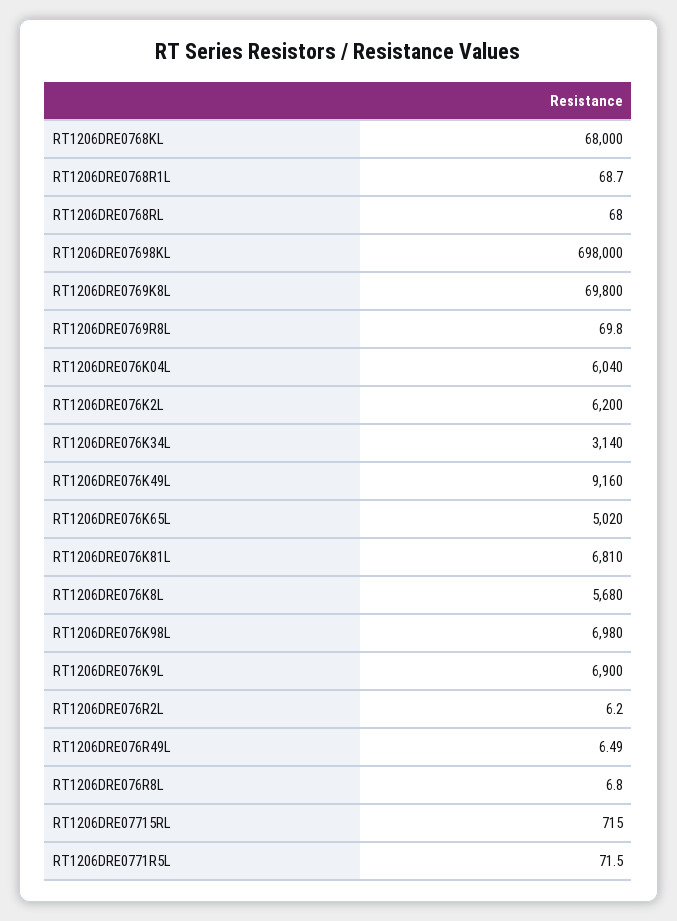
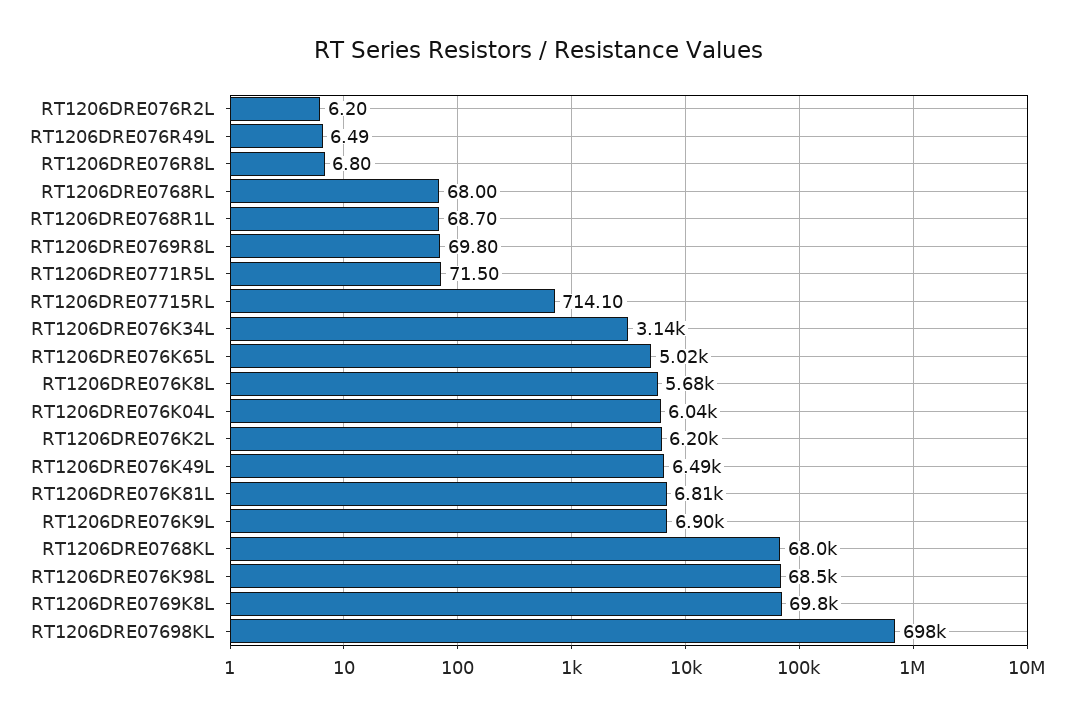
RT1206DRE076K49L: 9160 -> 6490
RT1206DRE076K98L: 6980 -> 68500
RT1206DRE07715RL: 715 -> 714.1

